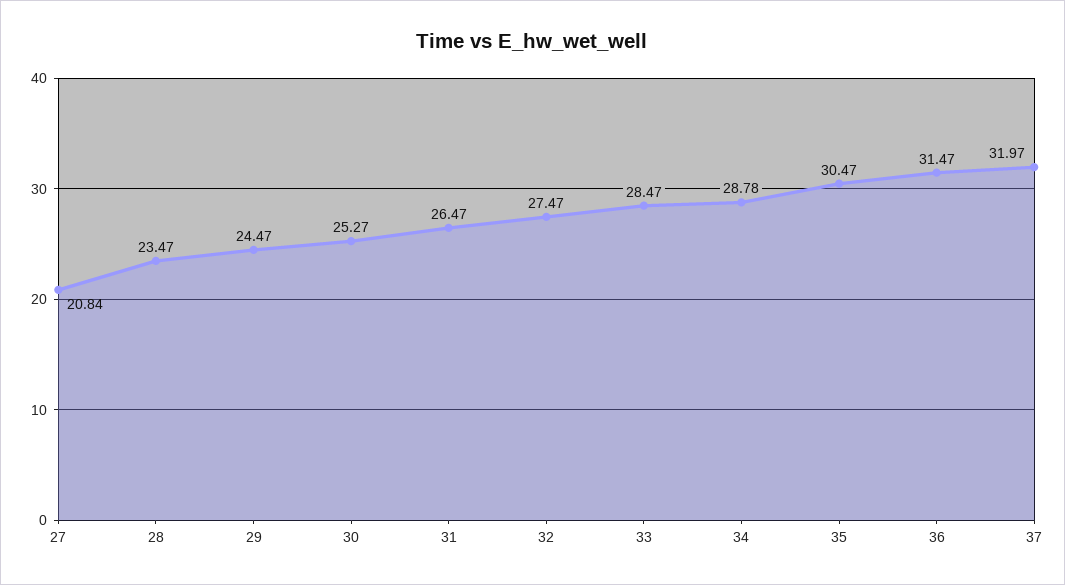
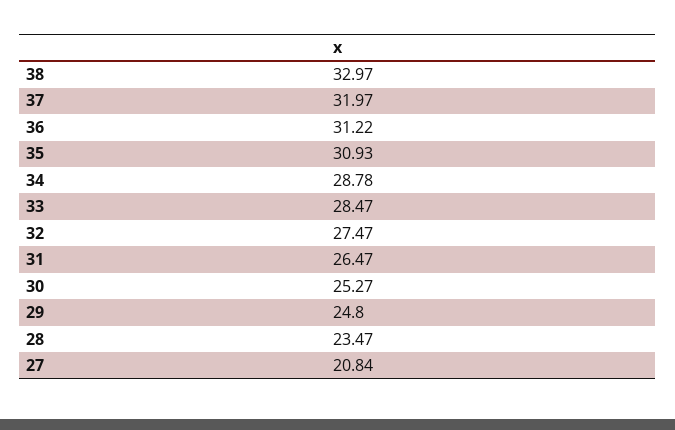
29: 24.47 -> 24.8
35: 30.47 -> 30.93
36: 31.47 -> 31.22
38: none -> 32.97

